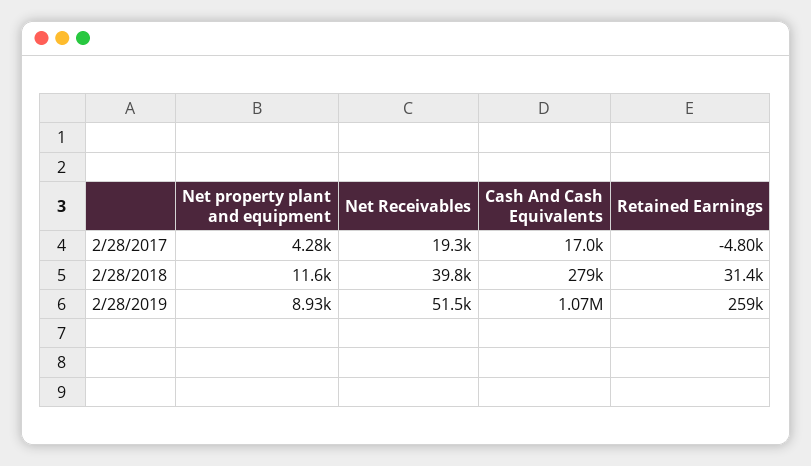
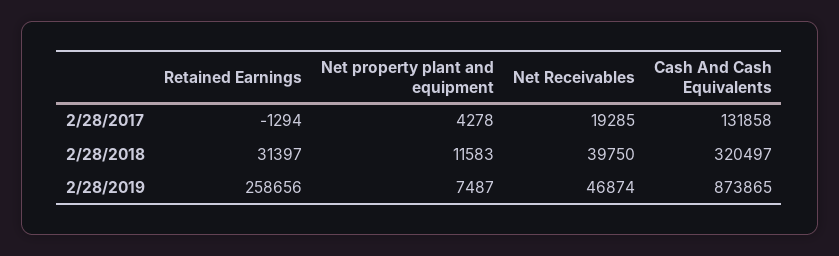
Cash And Cash Equivalents, 2/28/2017: 17000 -> 131858
Retained Earnings, 2/28/2017: -4800 -> -1294
Cash And Cash Equivalents, 2/28/2018: 279000 -> 320497
Net property plant and equipment, 2/28/2019: 8930 -> 7487
Net Receivables, 2/28/2019: 51500 -> 46874
Cash And Cash Equivalents, 2/28/2019: 1070000 -> 873865

